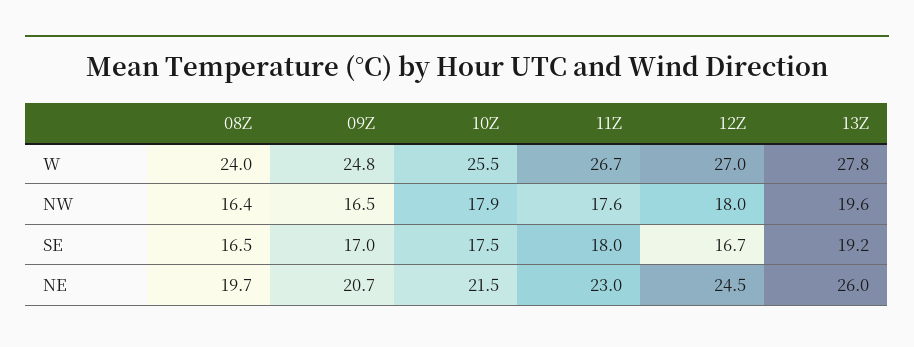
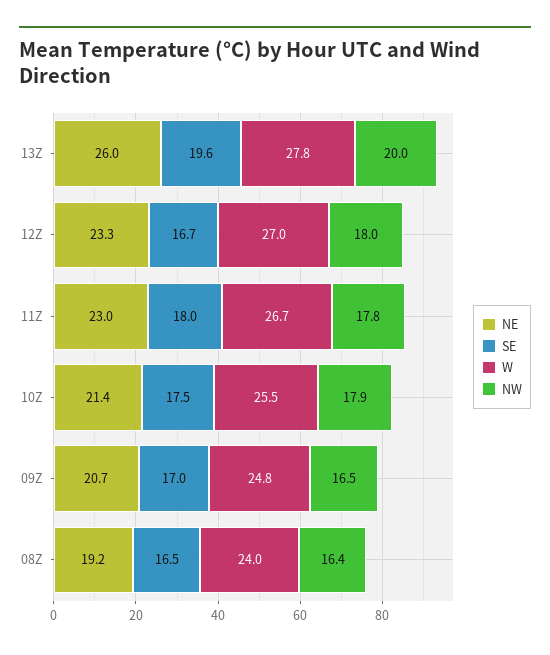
NW, 11Z: 17.6 -> 17.8
NW, 13Z: 19.6 -> 20
SE, 13Z: 19.2 -> 19.6
NE, 08Z: 19.7 -> 19.2
NE, 10Z: 21.5 -> 21.4
NE, 12Z: 24.5 -> 23.3

